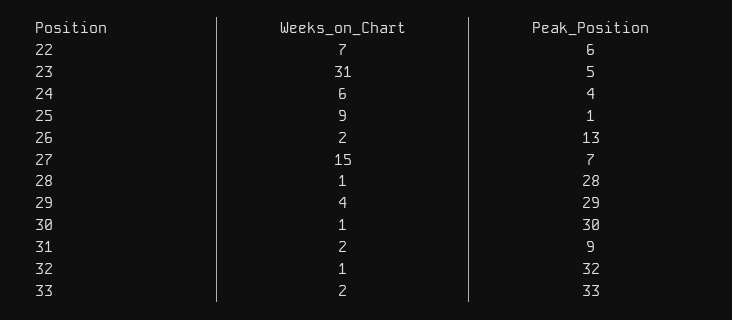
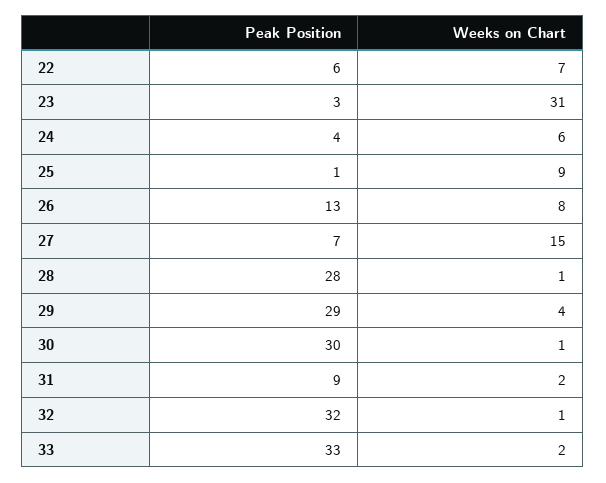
Peak_Position, 23: 5 -> 3
Weeks_on_Chart, 26: 2 -> 8

